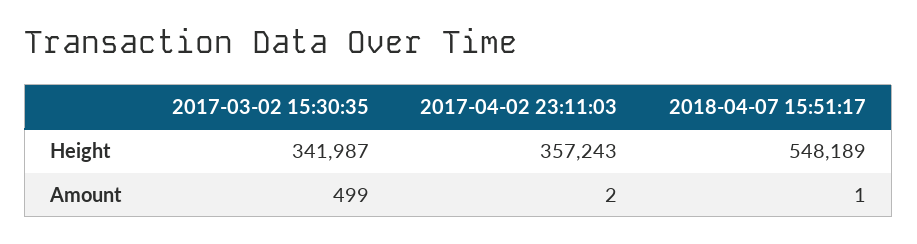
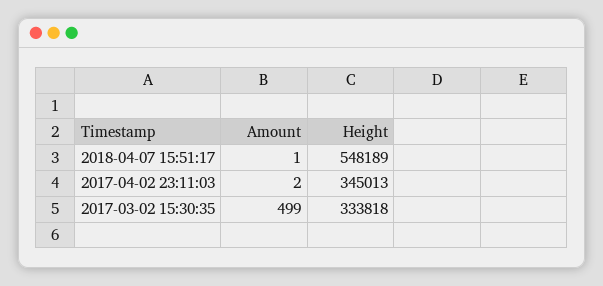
2017-03-02 15:30:35, Height: 341987 -> 333818
2017-04-02 23:11:03, Height: 357243 -> 345013

